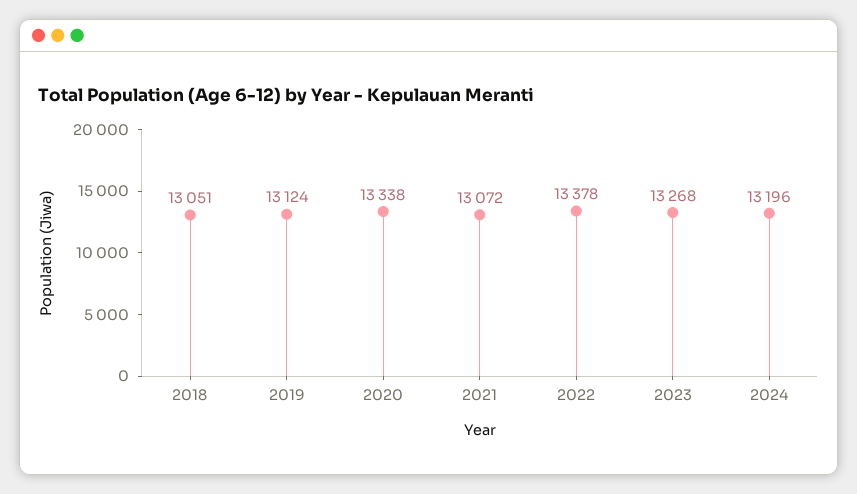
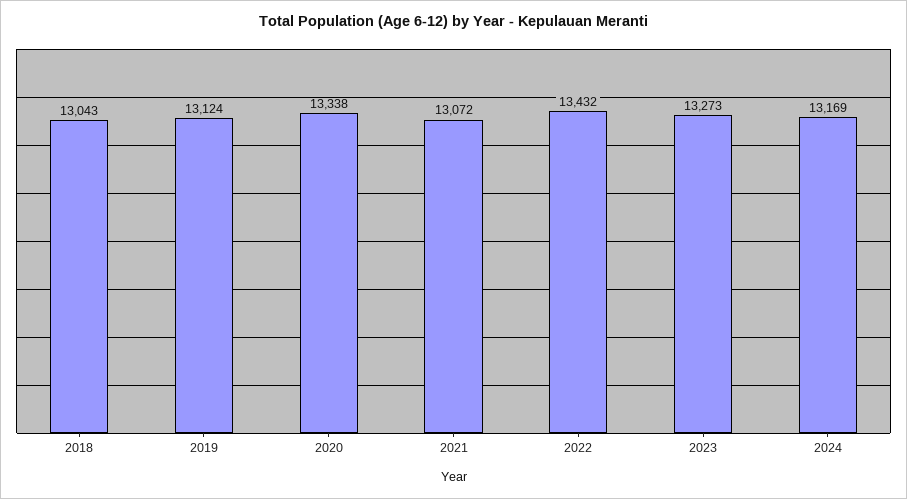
2018: 13051 -> 13043
2022: 13378 -> 13432
2023: 13268 -> 13273
2024: 13196 -> 13169

